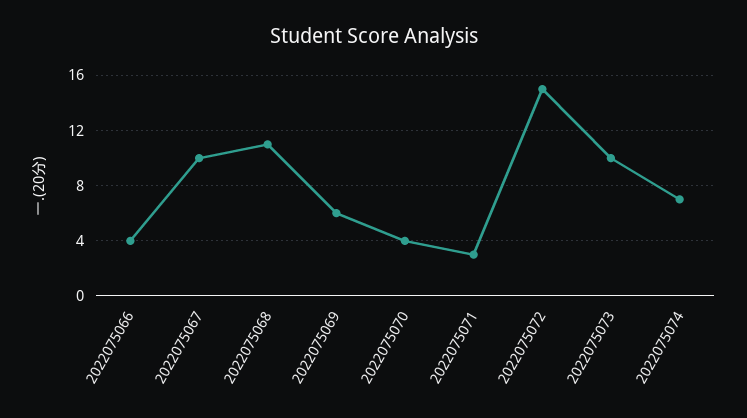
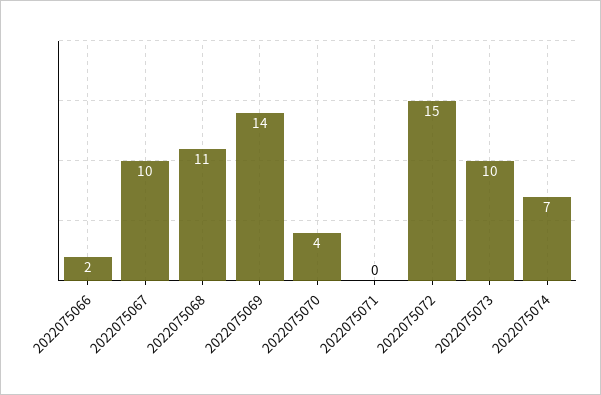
2022075066: 4 -> 2
2022075069: 6 -> 14
2022075071: 3 -> 0

